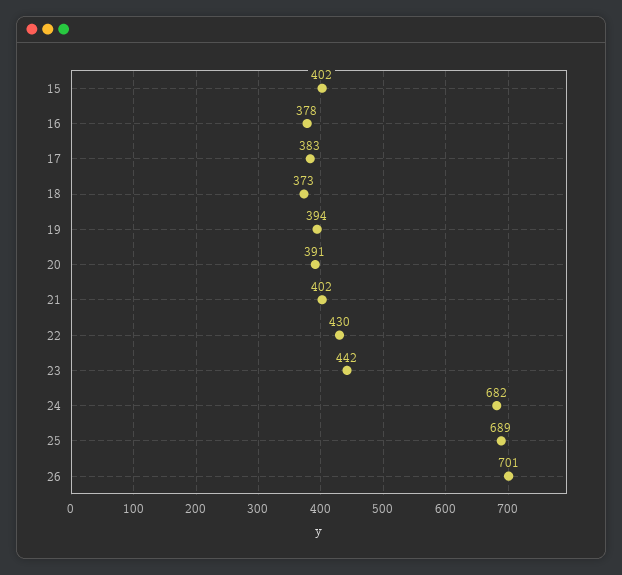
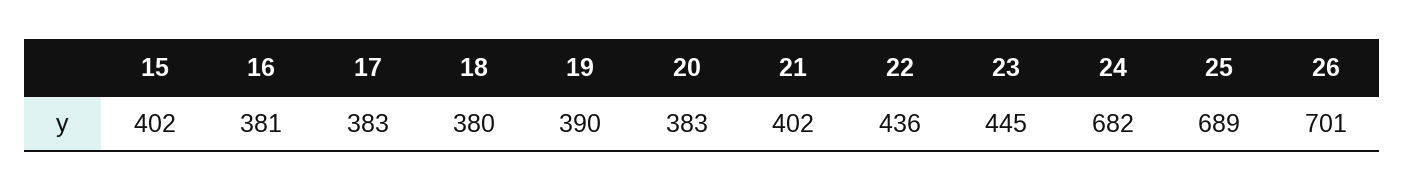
16: 378 -> 381
18: 373 -> 380
19: 394 -> 390
20: 391 -> 383
22: 430 -> 436
23: 442 -> 445

